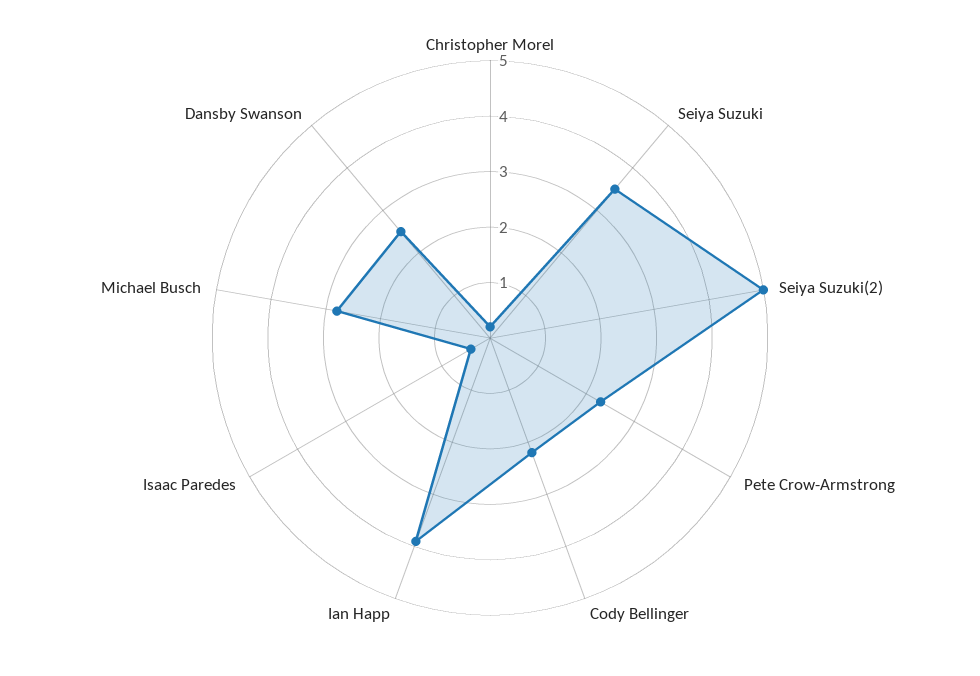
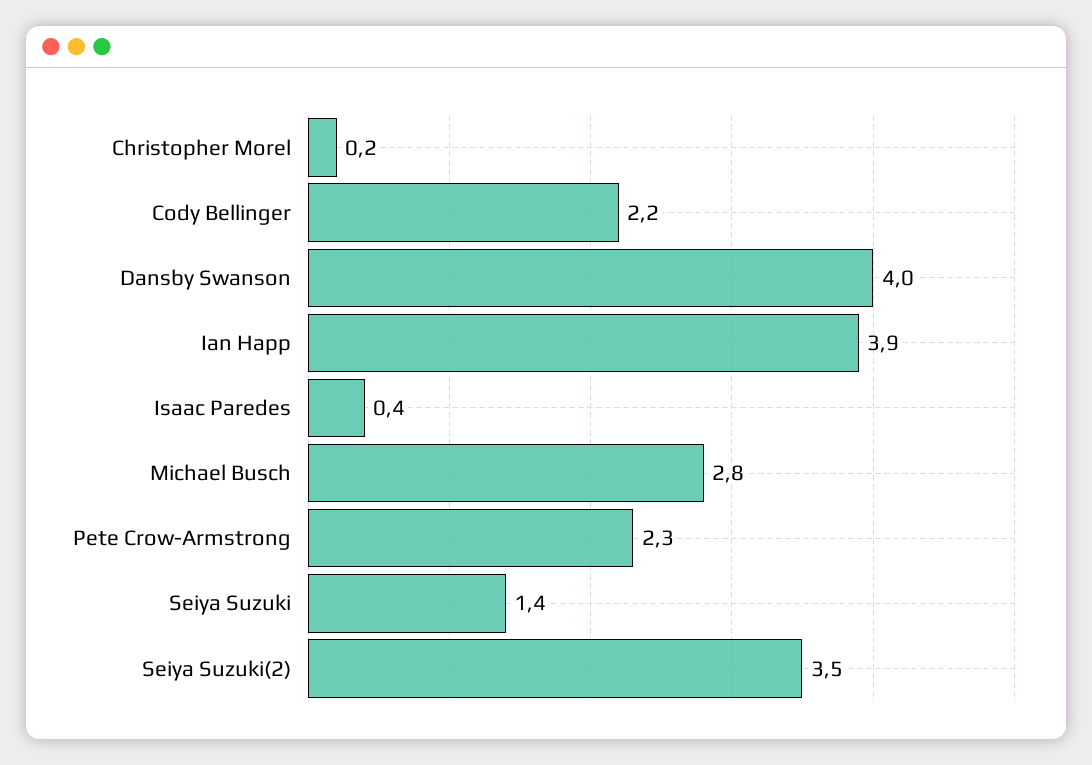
Seiya Suzuki: 3.5 -> 1.4
Seiya Suzuki(2): 5 -> 3.5
Dansby Swanson: 2.5 -> 4

